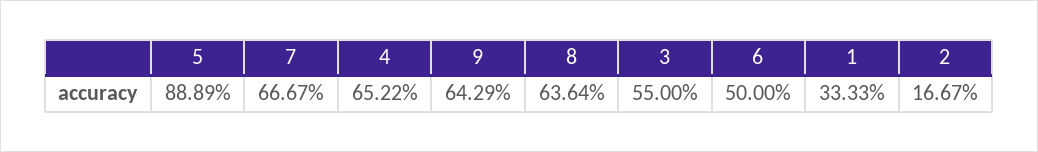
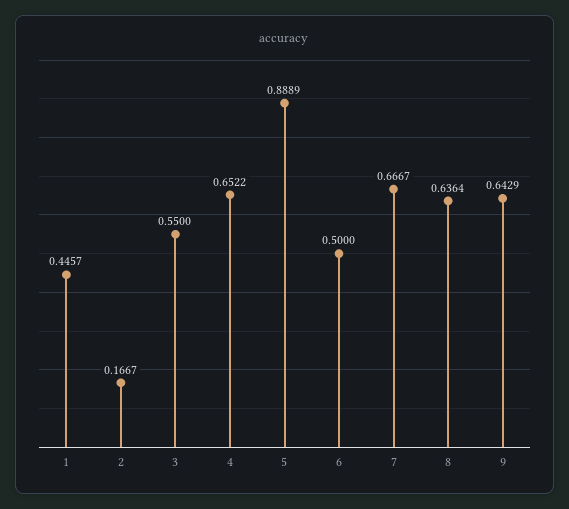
1: 0.3333 -> 0.4457

